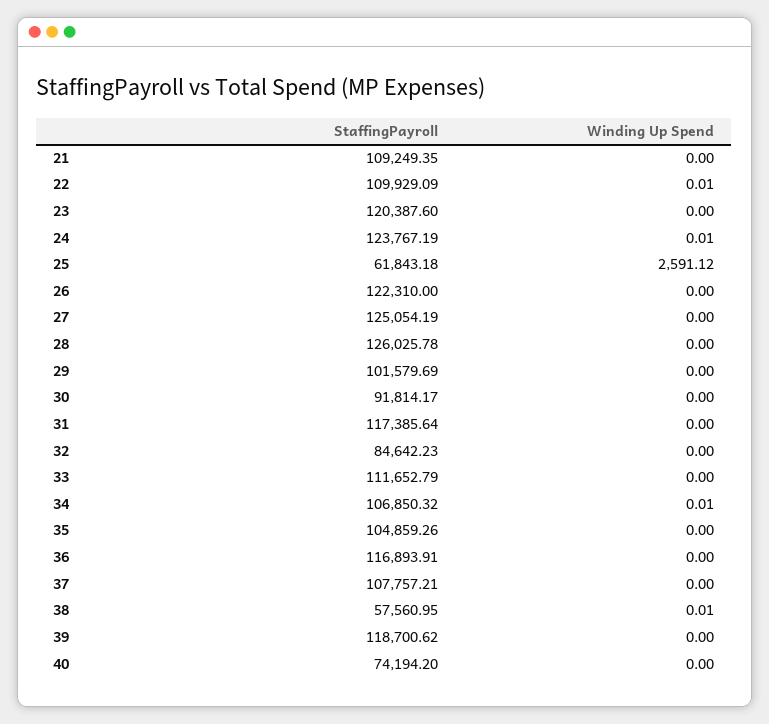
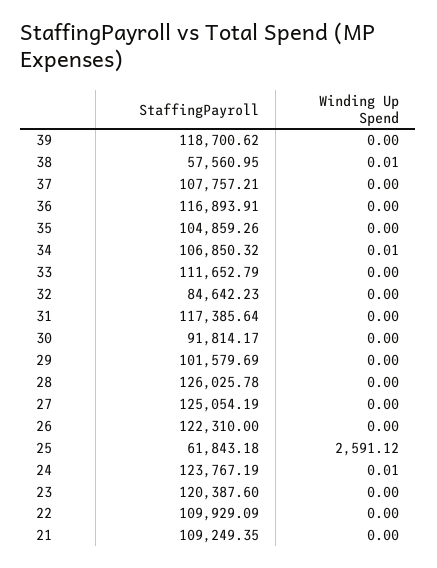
Winding Up Spend, 22: 0.01 -> 0
StaffingPayroll, 40: 74194.2 -> none
Winding Up Spend, 40: 0 -> none

